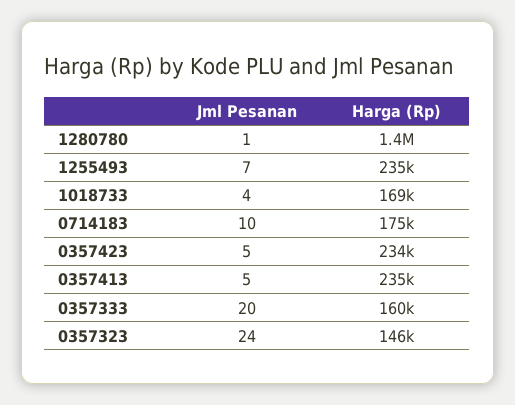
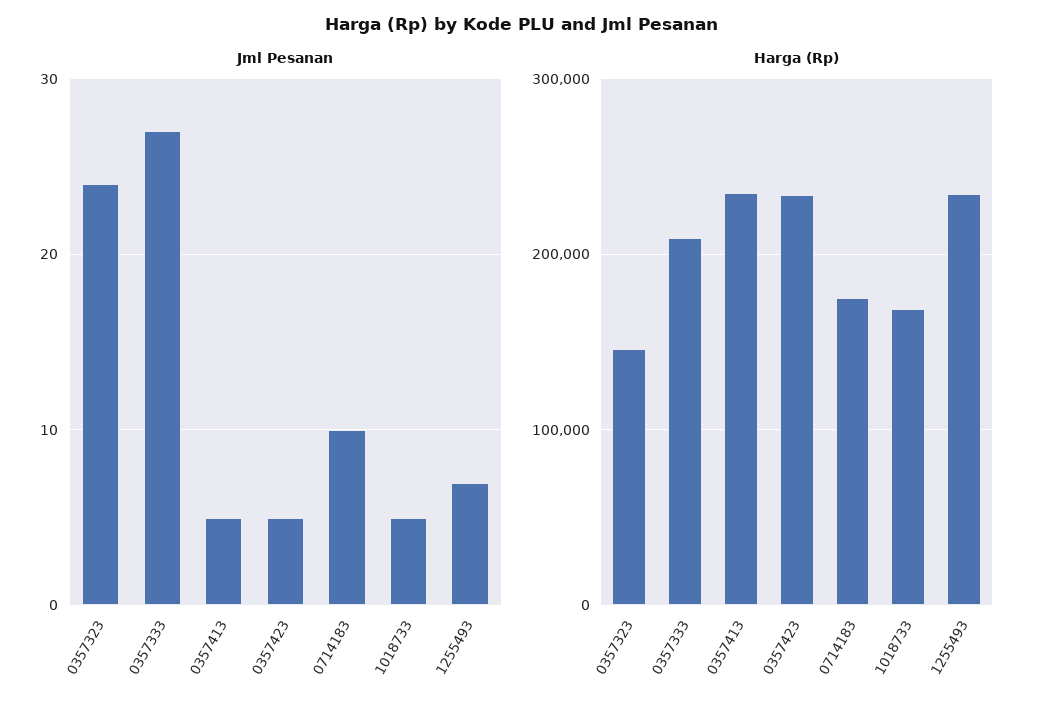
Jml Pesanan, 1280780: 1 -> none
Harga (Rp), 1280780: 1400000 -> none
Jml Pesanan, 1018733: 4 -> 5
Jml Pesanan, 0357333: 20 -> 27
Harga (Rp), 0357333: 160000 -> 210000

